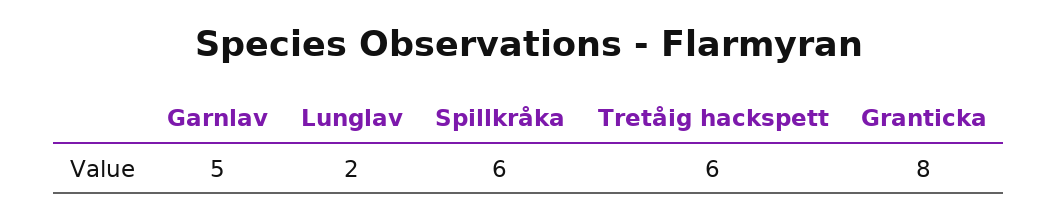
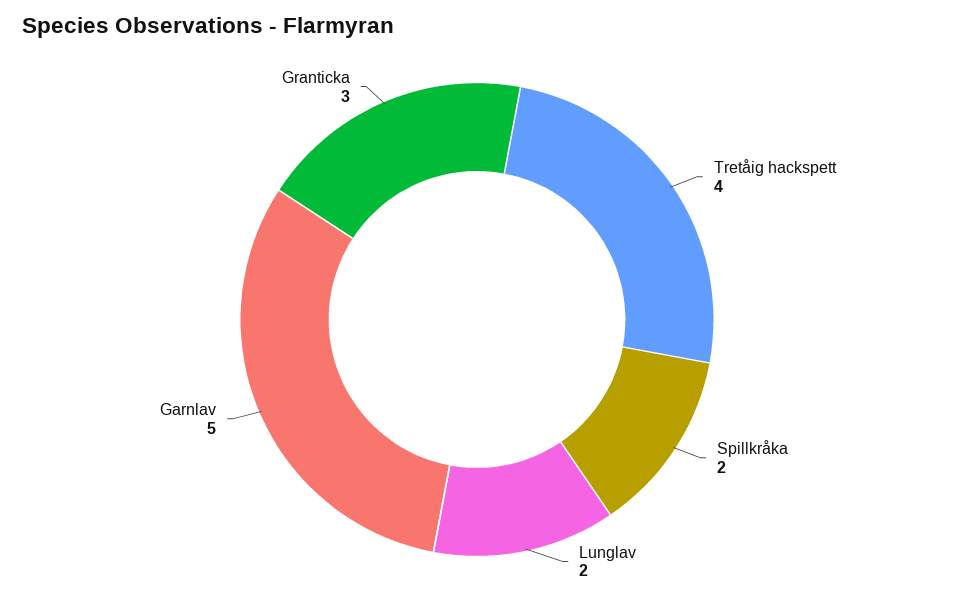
Spillkråka: 6 -> 2
Tretåig hackspett: 6 -> 4
Granticka: 8 -> 3

